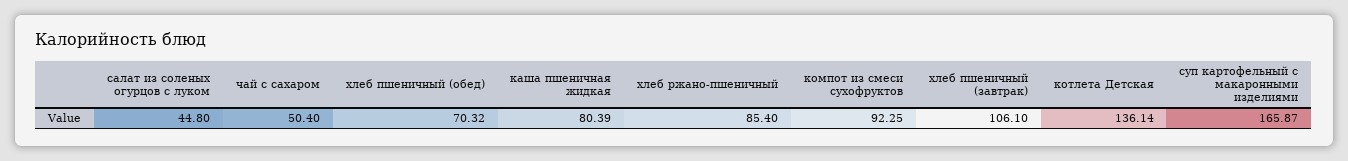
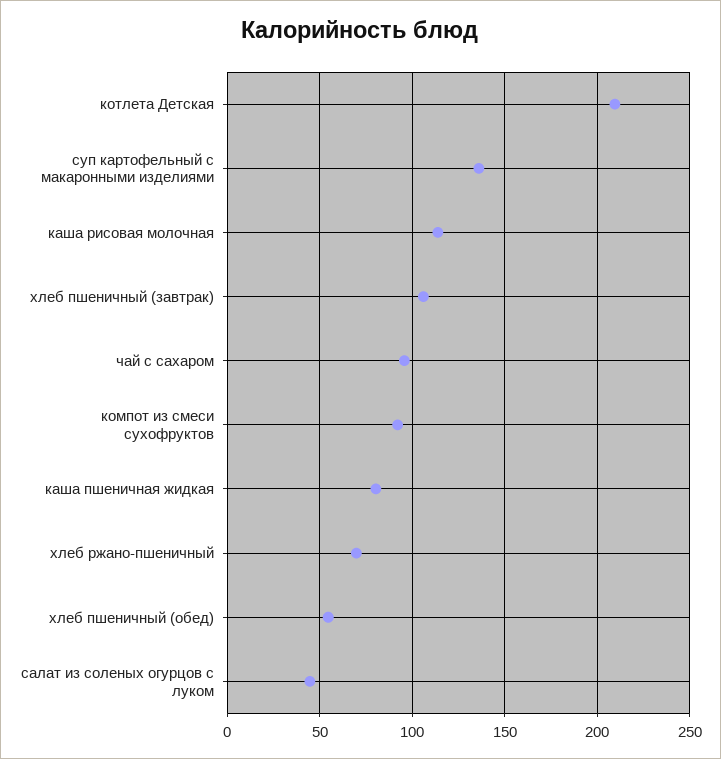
чай с сахаром: 50.4 -> 95
хлеб пшеничный (обед): 70.32 -> 55
хлеб ржано-пшеничный: 85.4 -> 70
котлета Детская: 136.14 -> 210
суп картофельный с макаронными изделиями: 165.87 -> 135
каша рисовая молочная: none -> 115

